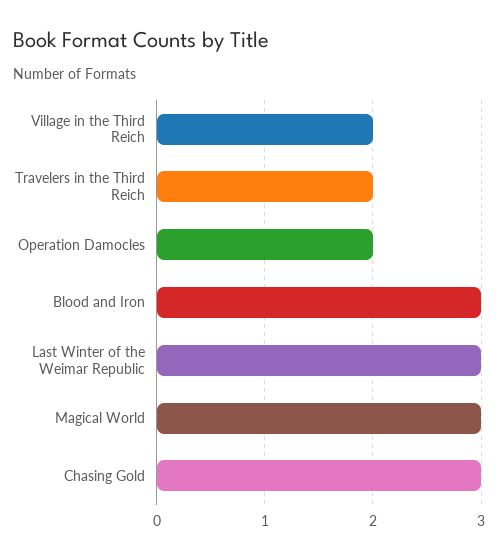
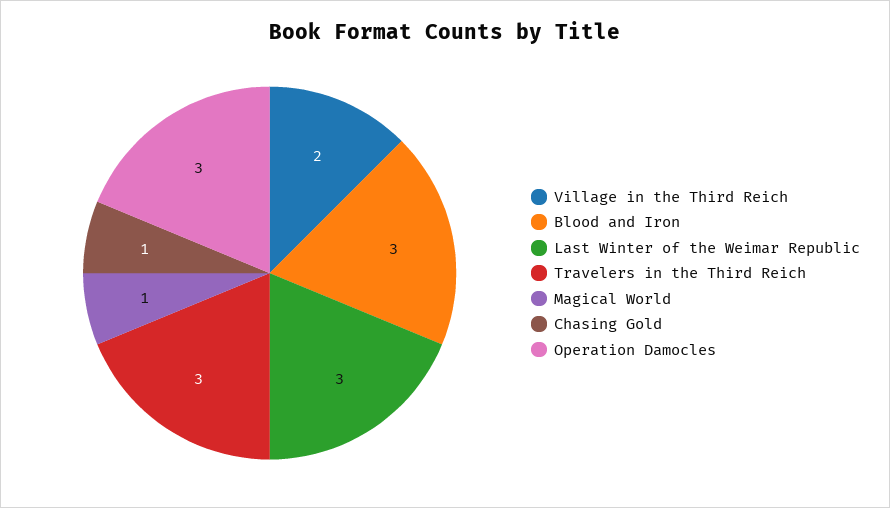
Travelers in the Third Reich: 2 -> 3
Operation Damocles: 2 -> 3
Magical World: 3 -> 1
Chasing Gold: 3 -> 1

